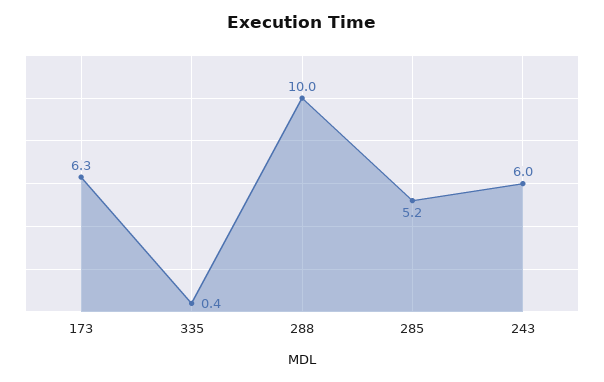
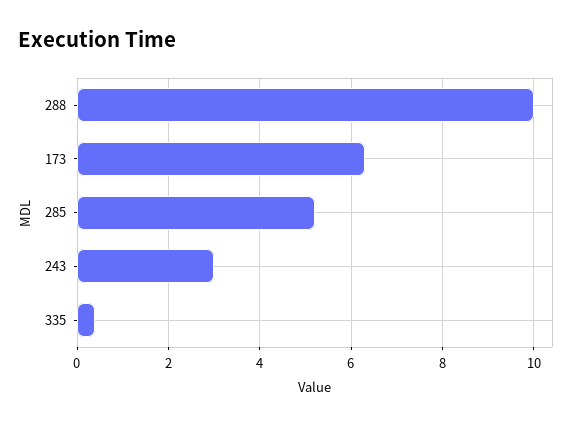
243: 6 -> 3

